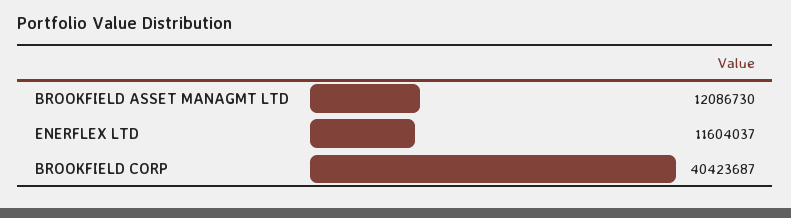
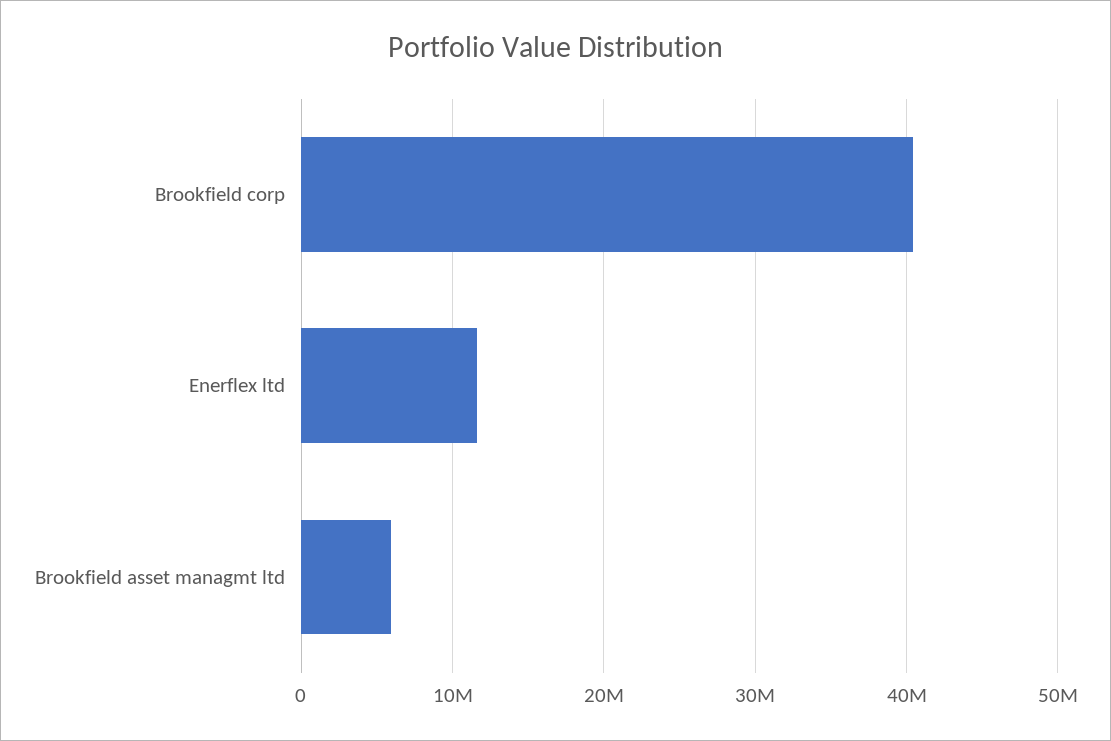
BROOKFIELD ASSET MANAGMT LTD: 12086730 -> 6000000

